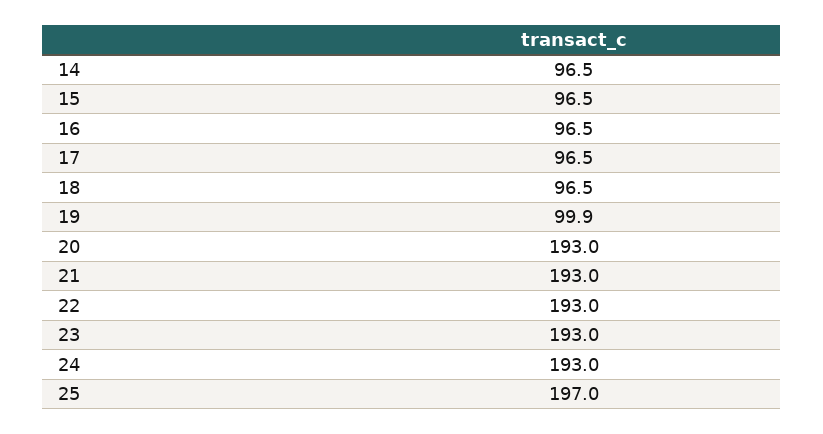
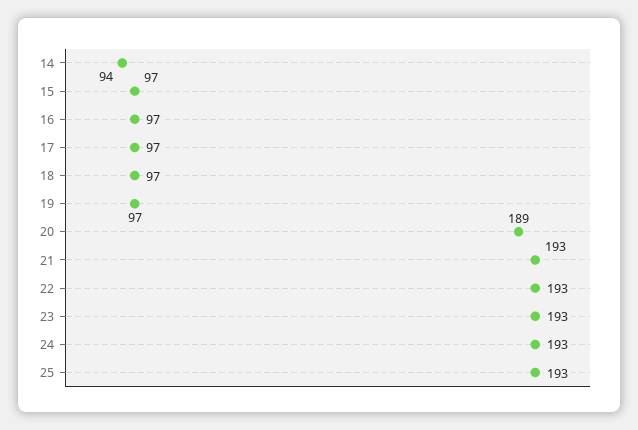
14: 96.5 -> 94
19: 99.9 -> 97
20: 193 -> 189
25: 197 -> 193

